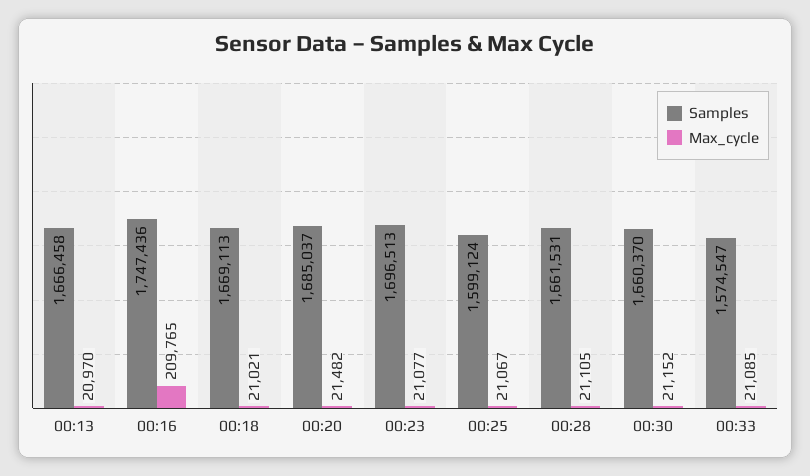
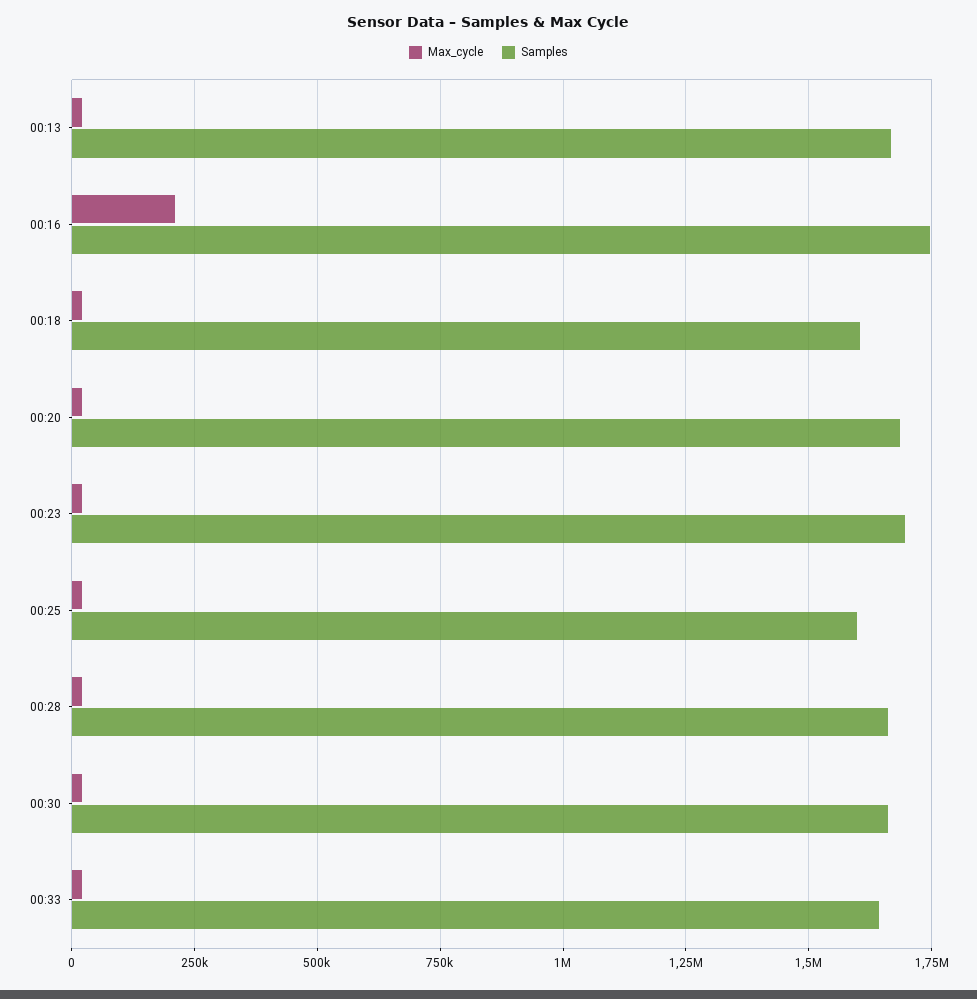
Samples, 00:18: 1669113 -> 1600000
Samples, 00:33: 1574547 -> 1650000

